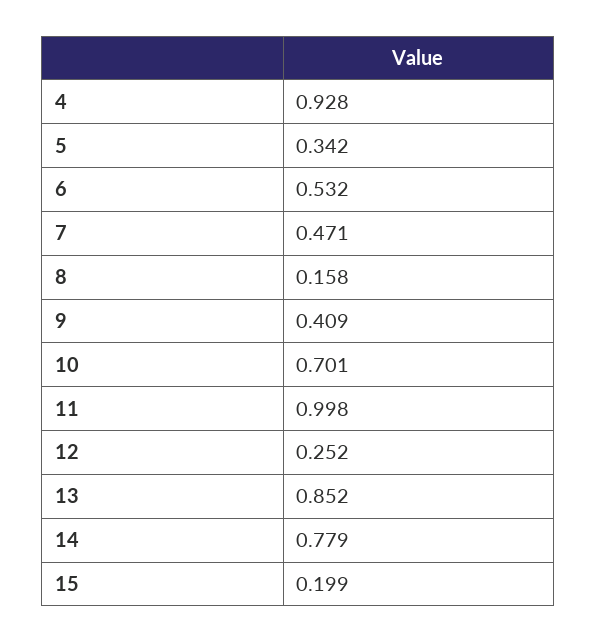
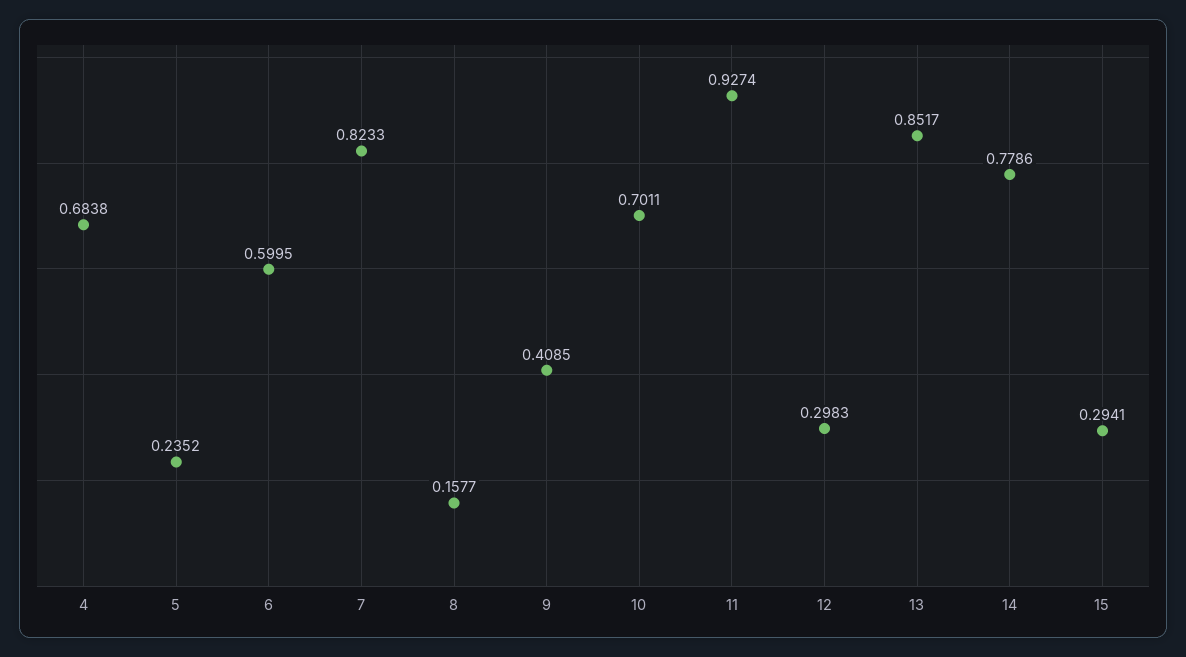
4: 0.928 -> 0.6838
5: 0.342 -> 0.2352
6: 0.532 -> 0.5995
7: 0.471 -> 0.8233
11: 0.998 -> 0.9274
12: 0.252 -> 0.2983
15: 0.199 -> 0.2941

